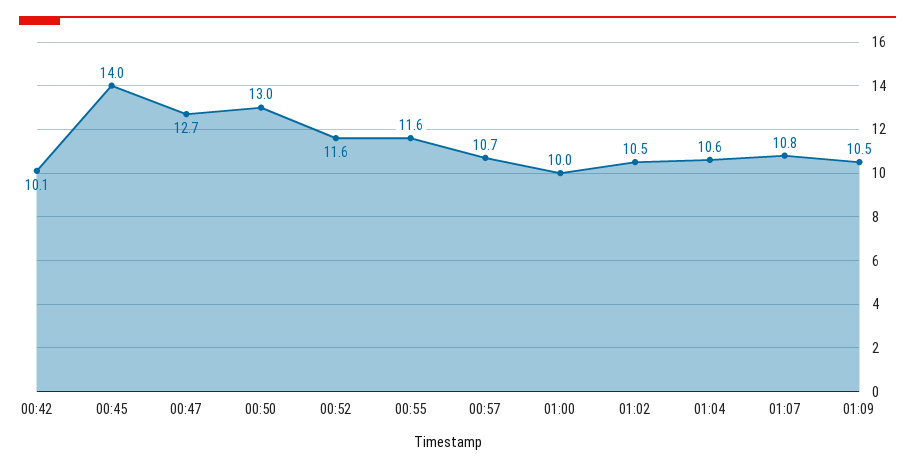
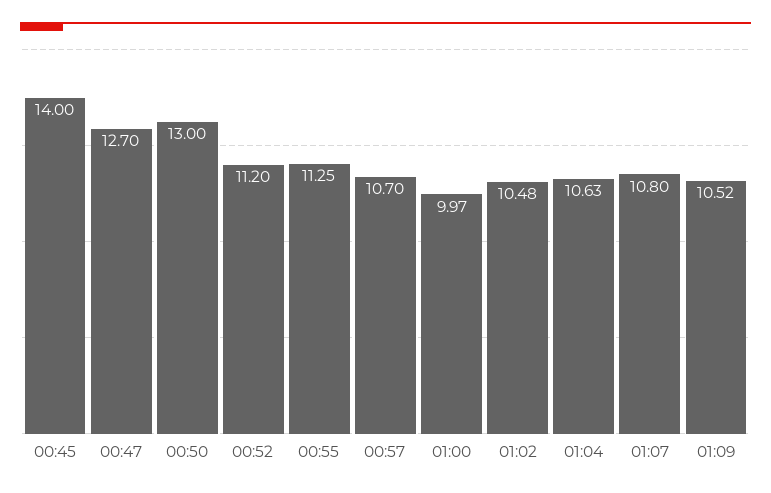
00:42: 10.1 -> none
00:52: 11.6 -> 11.2
00:55: 11.6 -> 11.25

